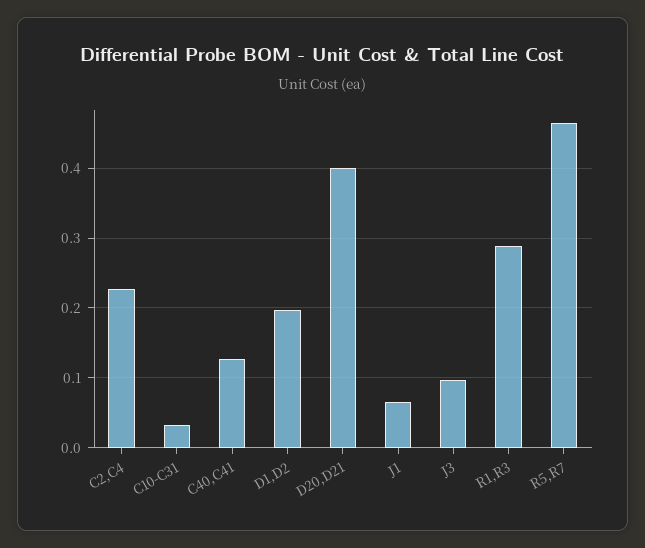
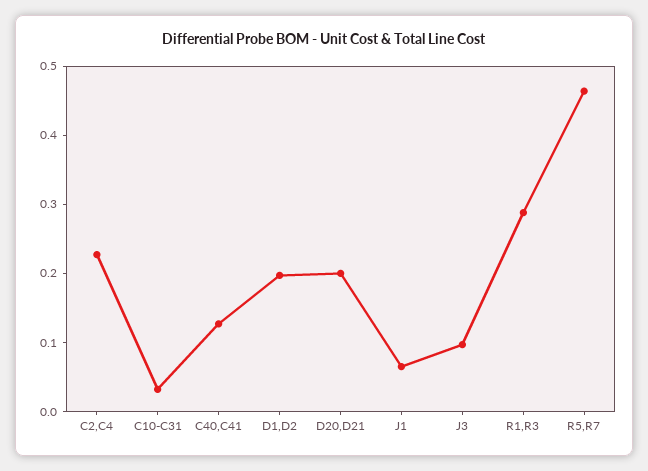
D20,D21: 0.4 -> 0.2

